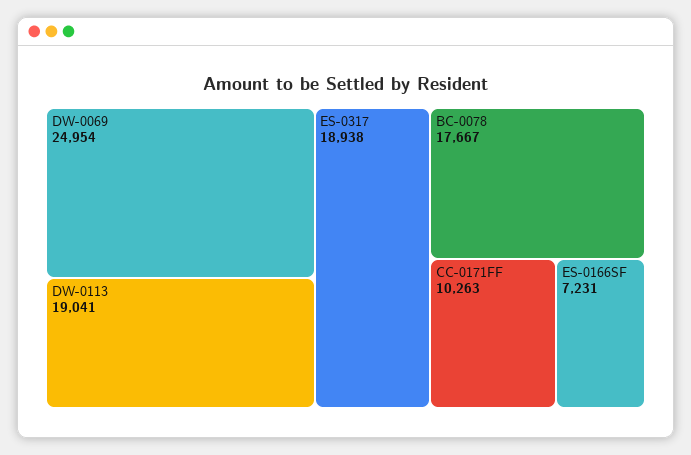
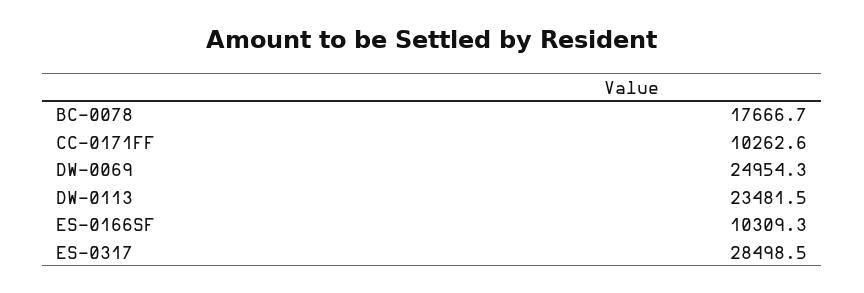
DW-0113: 19041 -> 23481.5
ES-0317: 18938 -> 28498.5
ES-0166SF: 7231 -> 10309.3

